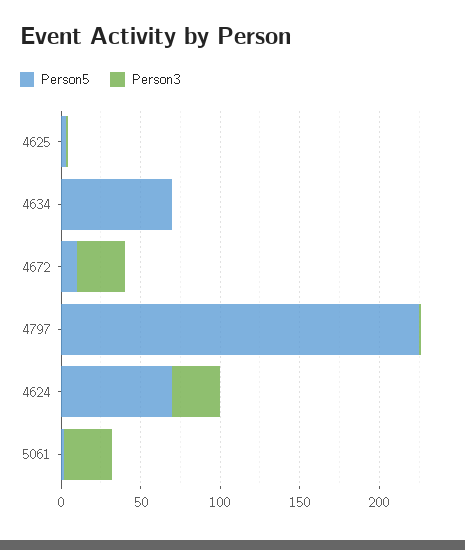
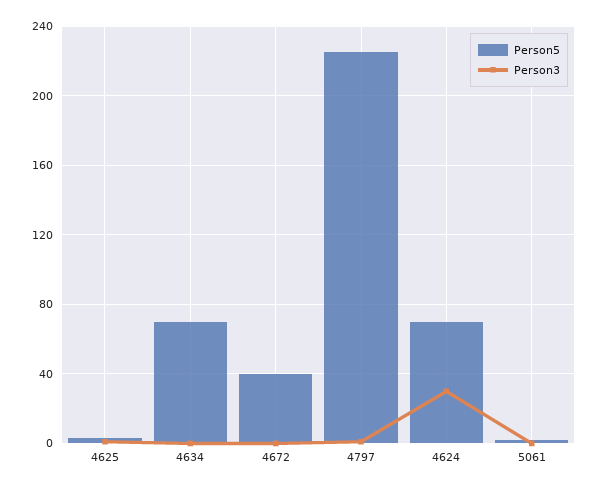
Person5, 4672: 10 -> 40
Person3, 4672: 30 -> 0
Person3, 5061: 30 -> 0

